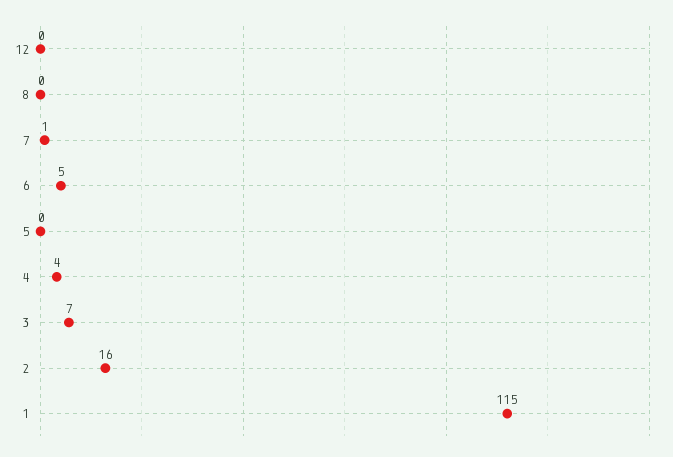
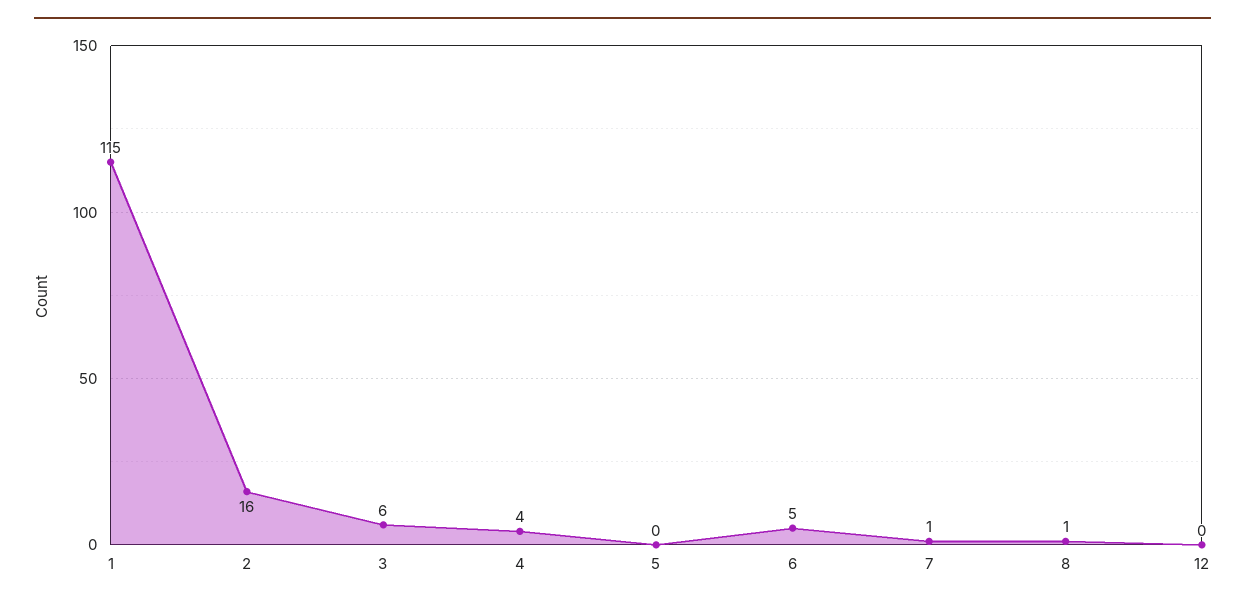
8: 0 -> 1
3: 7 -> 6

